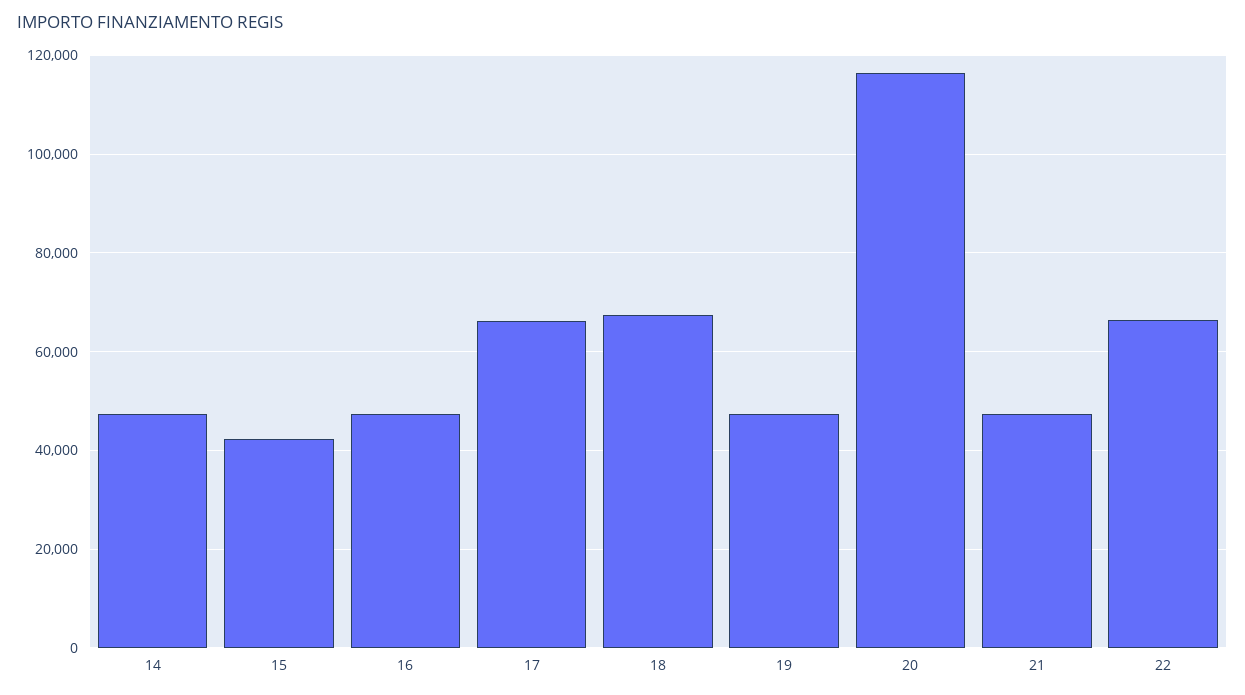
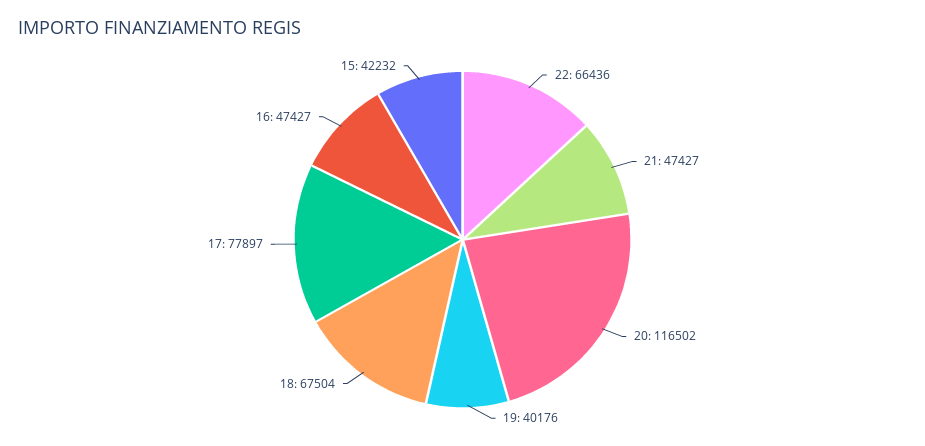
14: 48000 -> none
17: 66000 -> 77897
19: 48000 -> 40176

